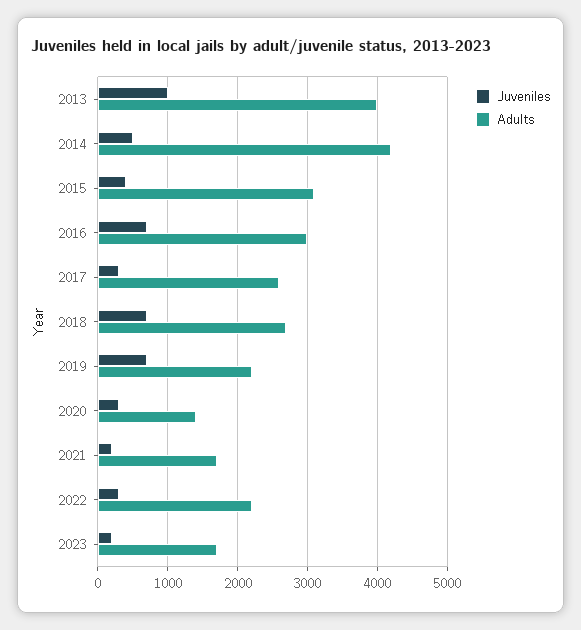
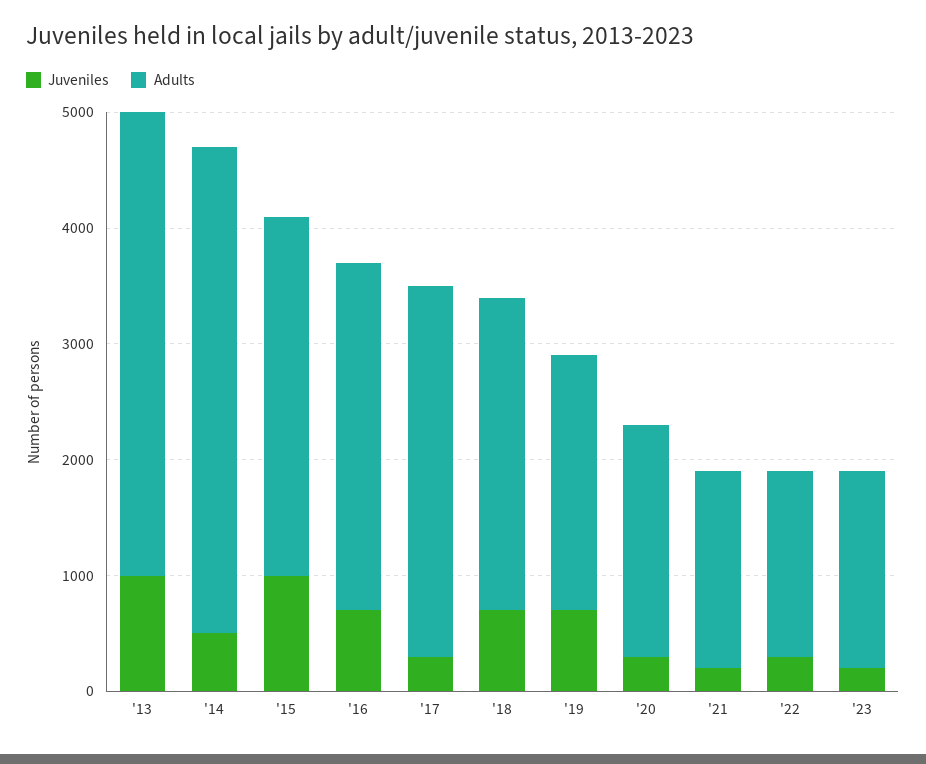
Juveniles, 2015: 400 -> 1000
Adults, 2017: 2600 -> 3200
Adults, 2020: 1400 -> 2000
Adults, 2022: 2200 -> 1600

